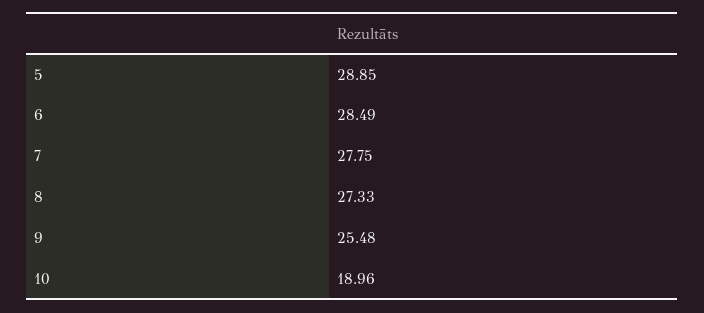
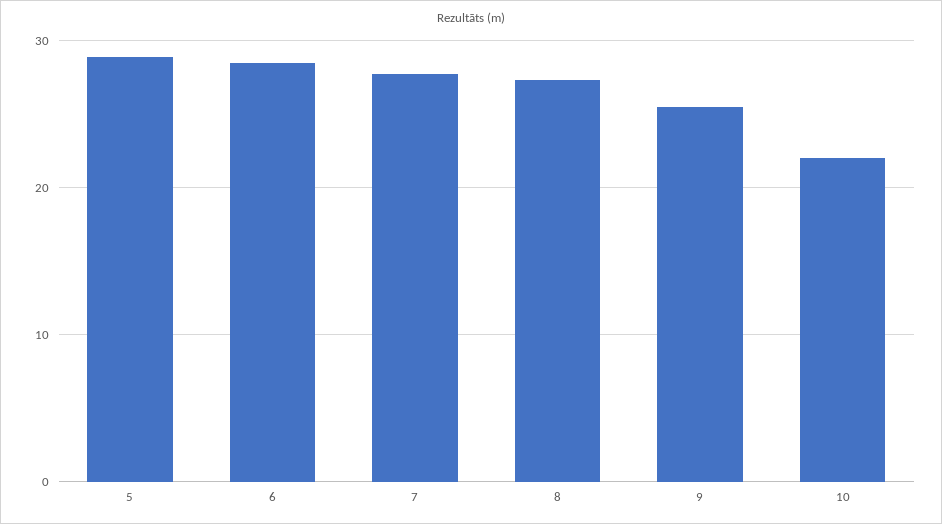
10: 18.96 -> 22

